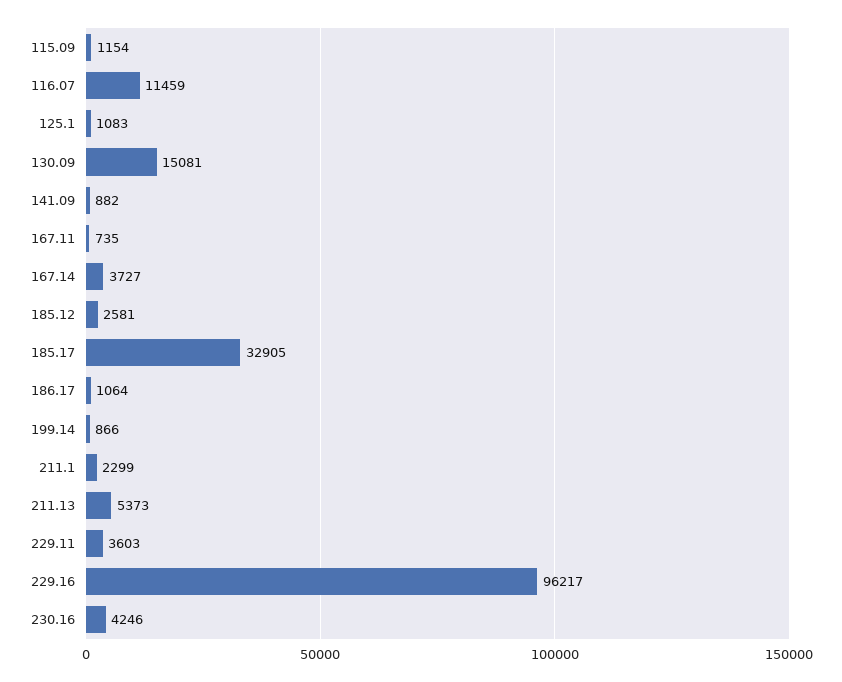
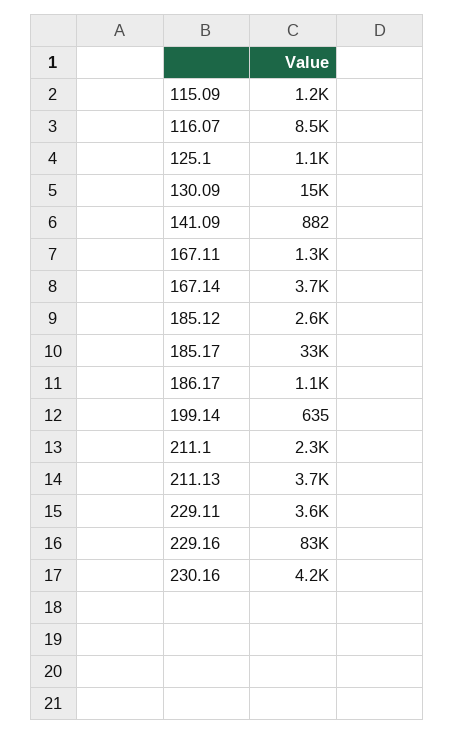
116.07: 11459 -> 8500
167.11: 735 -> 1300
199.14: 866 -> 635
211.13: 5373 -> 3700
229.16: 96217 -> 83000

